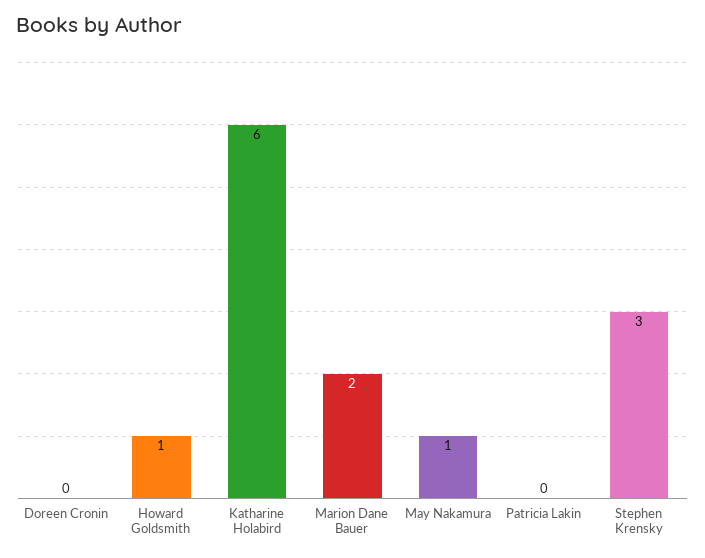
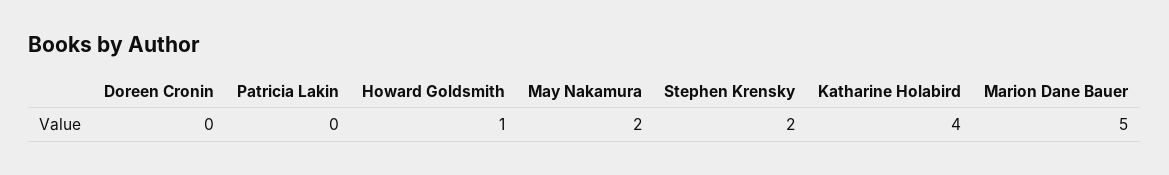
Katharine Holabird: 6 -> 4
Marion Dane Bauer: 2 -> 5
May Nakamura: 1 -> 2
Stephen Krensky: 3 -> 2

